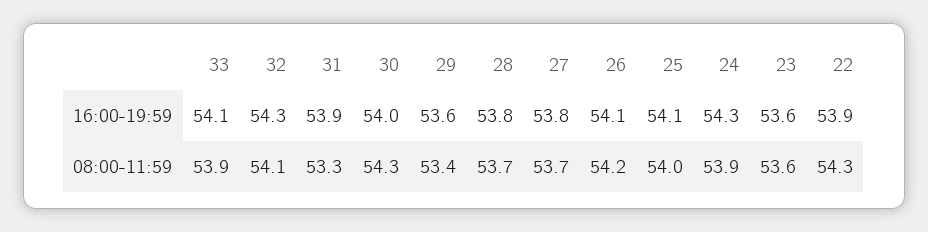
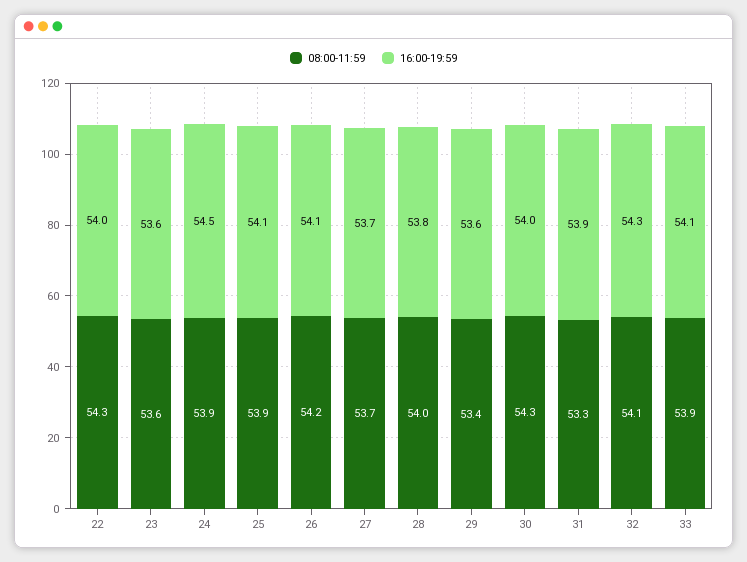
16:00-19:59, 27: 53.8 -> 53.7
16:00-19:59, 24: 54.3 -> 54.5
16:00-19:59, 22: 53.9 -> 54
08:00-11:59, 28: 53.7 -> 54
08:00-11:59, 25: 54 -> 53.9

